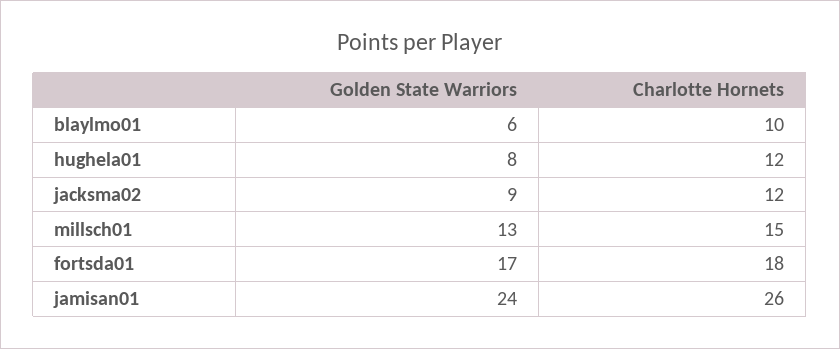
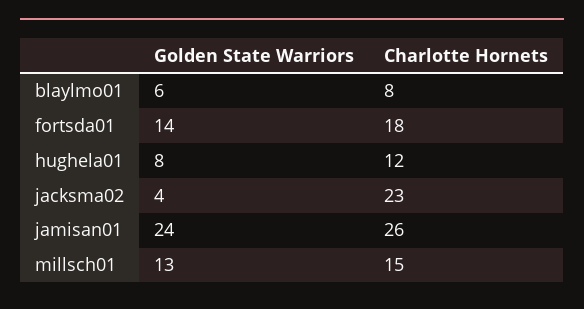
Charlotte Hornets, blaylmo01: 10 -> 8
Golden State Warriors, jacksma02: 9 -> 4
Charlotte Hornets, jacksma02: 12 -> 23
Golden State Warriors, fortsda01: 17 -> 14

